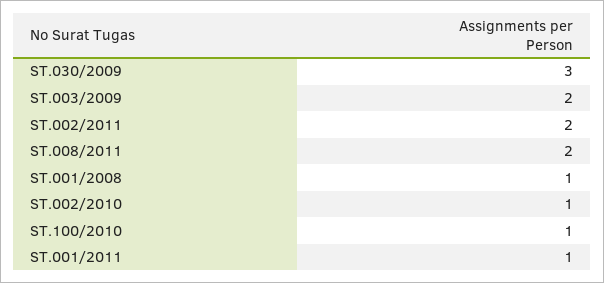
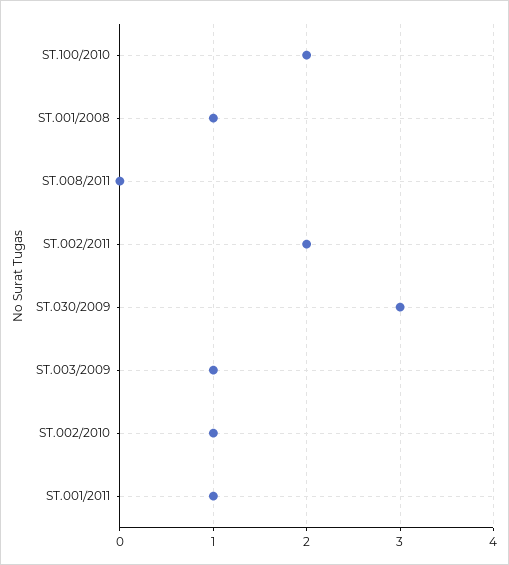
ST.003/2009: 2 -> 1
ST.008/2011: 2 -> 0
ST.100/2010: 1 -> 2

